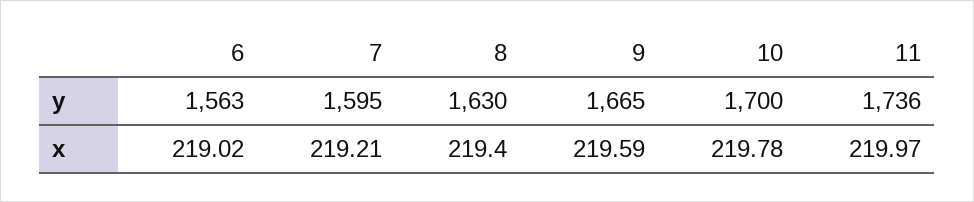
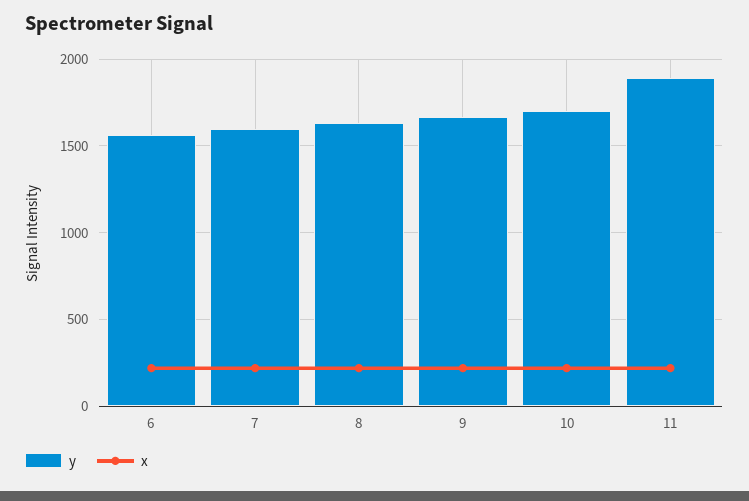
y, 11: 1736 -> 1900

